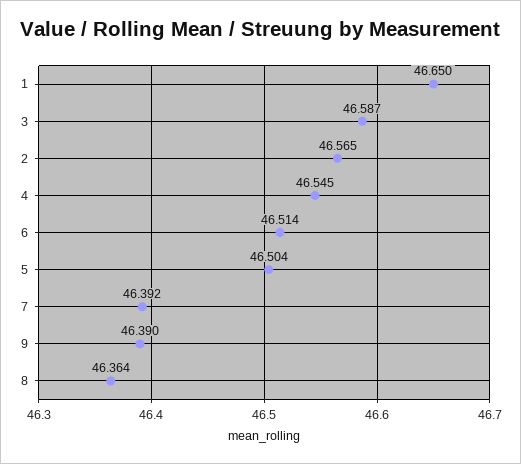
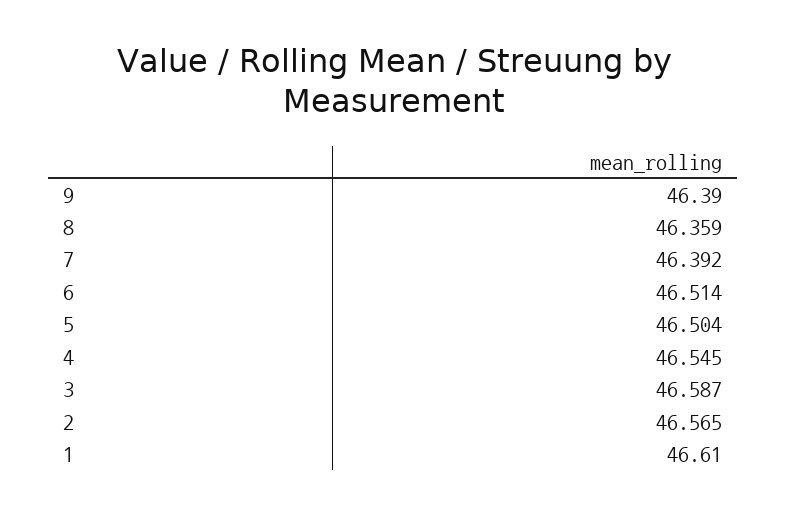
1: 46.65 -> 46.61
8: 46.364 -> 46.359

